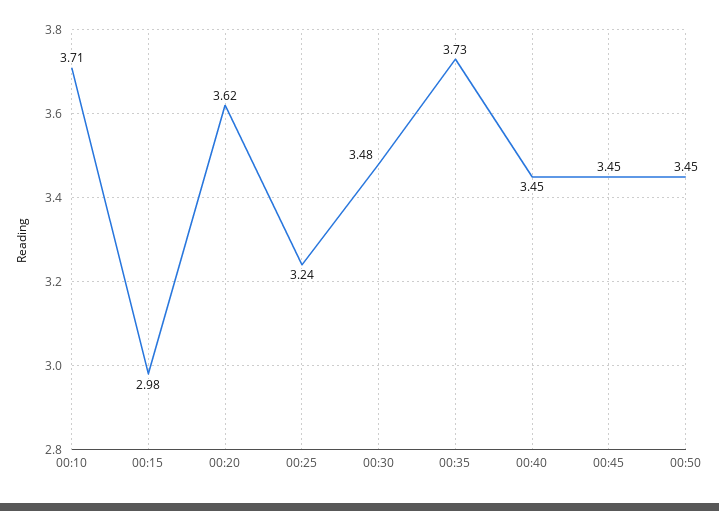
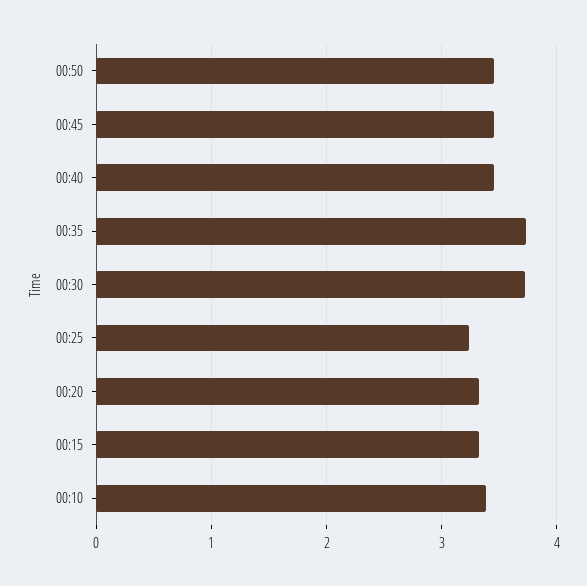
00:10: 3.71 -> 3.4
00:15: 2.98 -> 3.3
00:20: 3.62 -> 3.3
00:30: 3.48 -> 3.7

